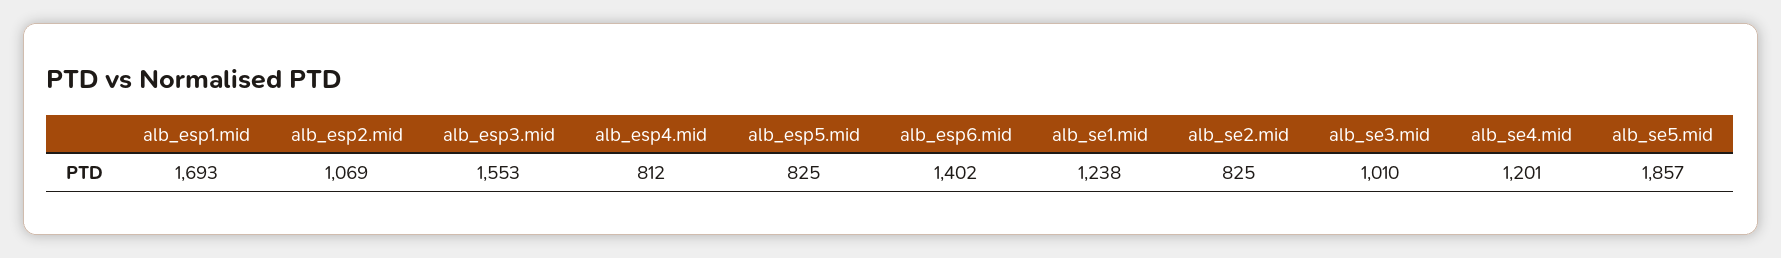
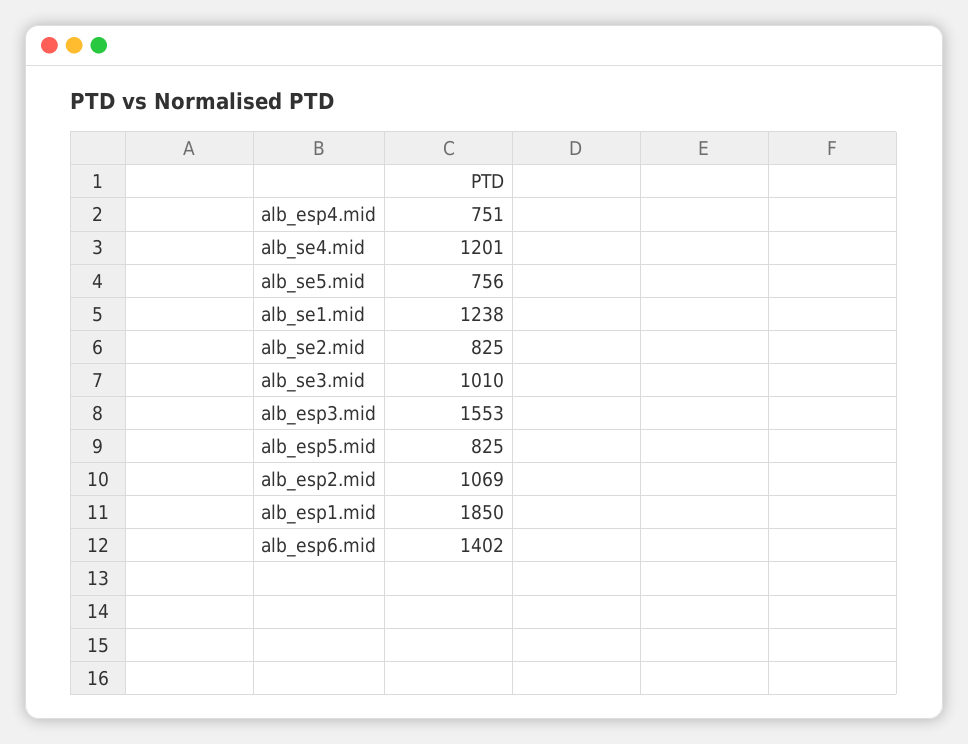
alb_esp1.mid: 1693 -> 1850
alb_esp4.mid: 812 -> 751
alb_se5.mid: 1857 -> 756

